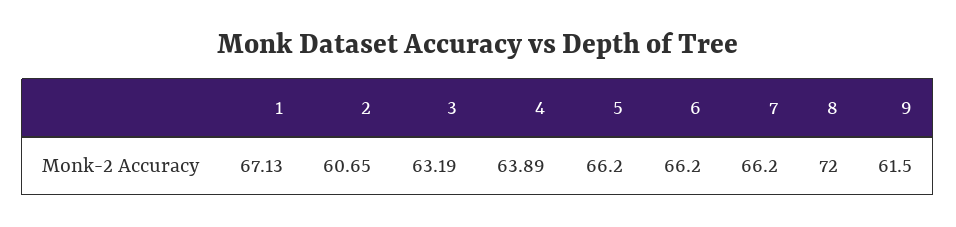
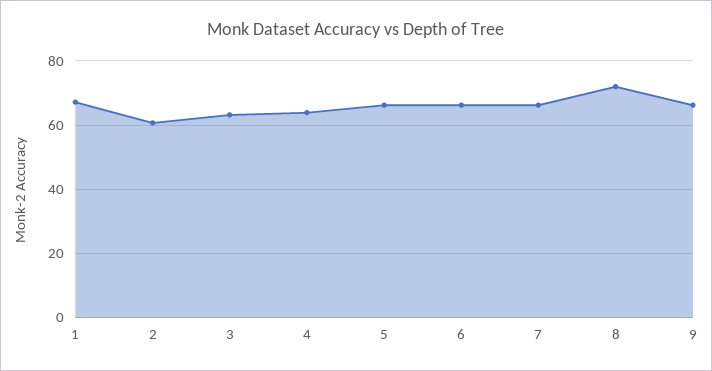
9: 61.5 -> 66

